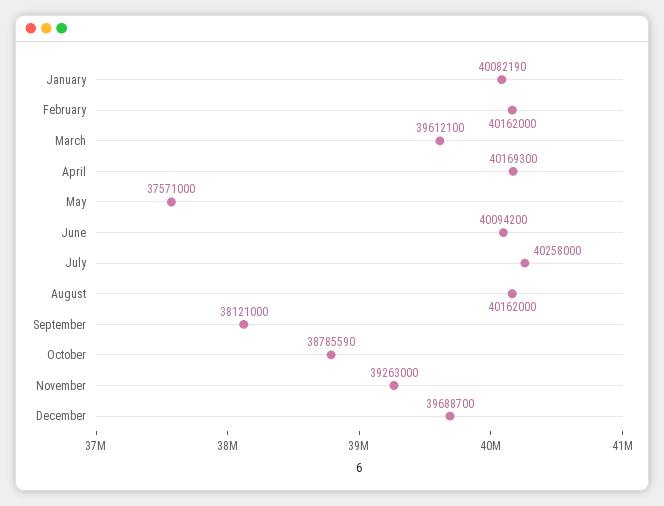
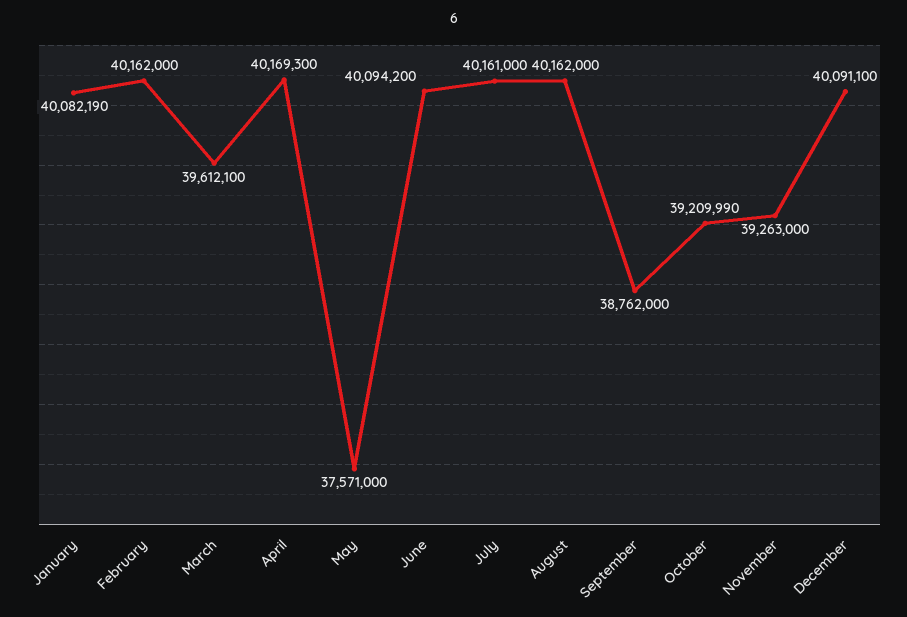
July: 40258000 -> 40161000
September: 38121000 -> 38762000
October: 38785590 -> 39209990
December: 39688700 -> 40091100

